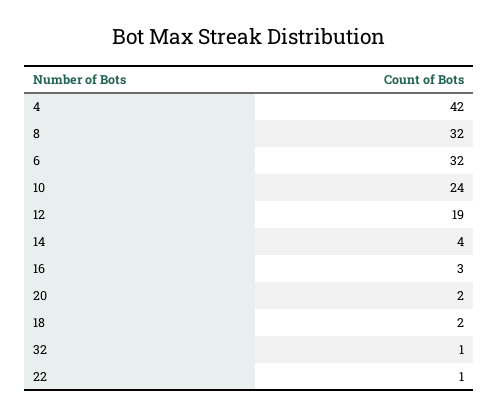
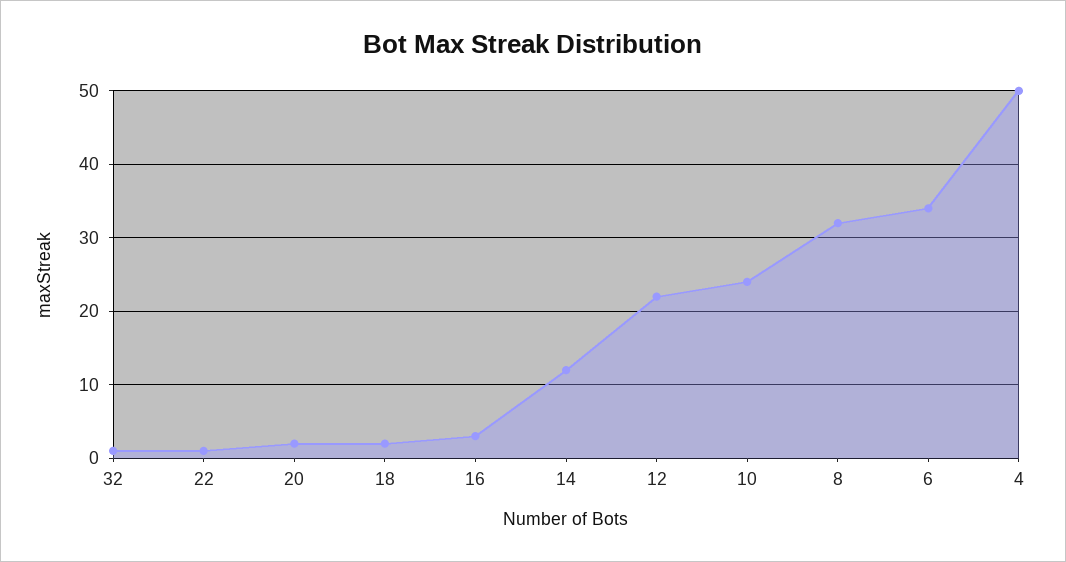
4: 42 -> 50
6: 32 -> 34
12: 19 -> 22
14: 4 -> 12

